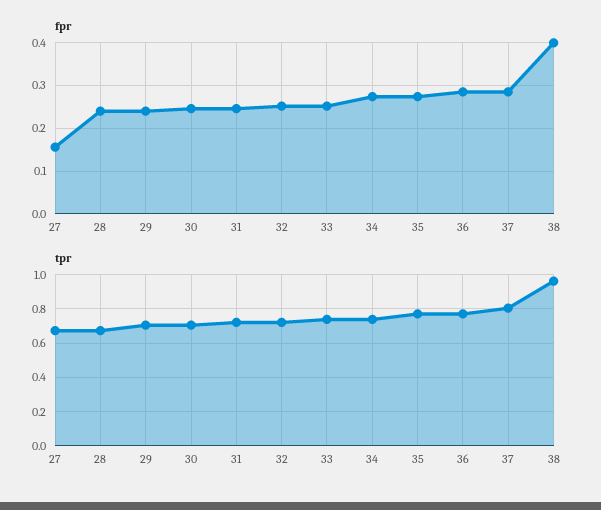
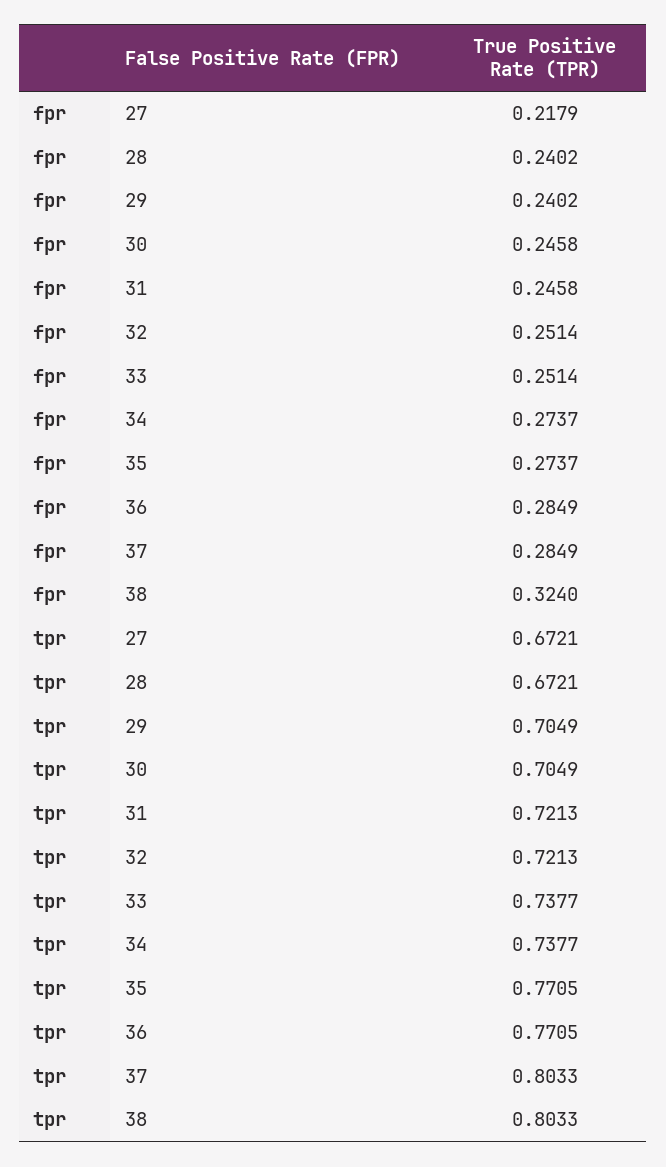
fpr, 27: 0.16 -> 0.2179
fpr, 38: 0.4 -> 0.324
tpr, 38: 0.95 -> 0.8033

